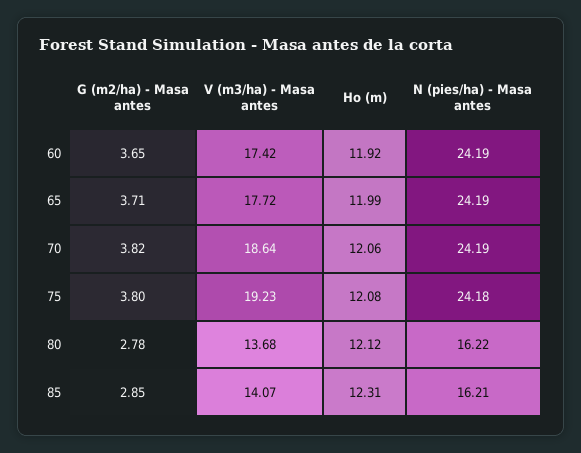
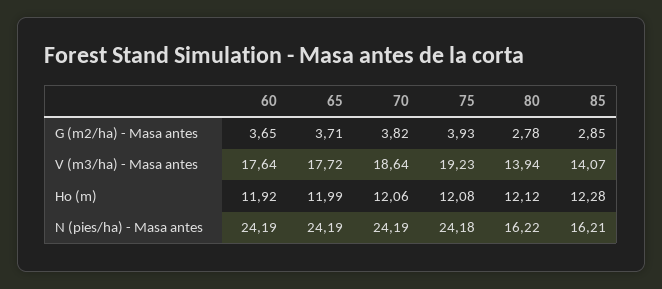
V (m3/ha) - Masa antes, 60: 17.42 -> 17.64
G (m2/ha) - Masa antes, 75: 3.8 -> 3.93
V (m3/ha) - Masa antes, 80: 13.68 -> 13.94
Ho (m), 85: 12.31 -> 12.28

